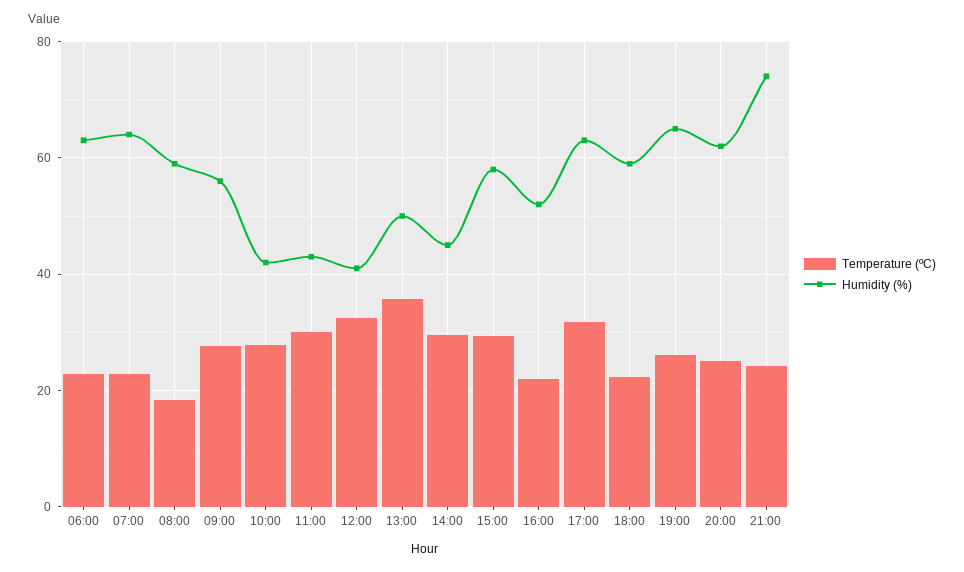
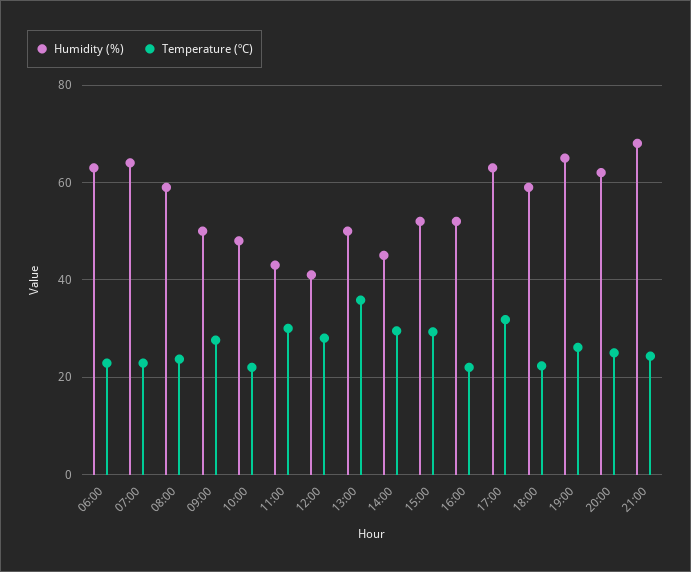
Temperature (ºC), 08:00: 18 -> 24
Humidity (%), 09:00: 56 -> 50
Temperature (ºC), 10:00: 28 -> 22
Humidity (%), 10:00: 42 -> 48
Temperature (ºC), 12:00: 32 -> 28
Humidity (%), 15:00: 58 -> 52
Humidity (%), 21:00: 74 -> 68

